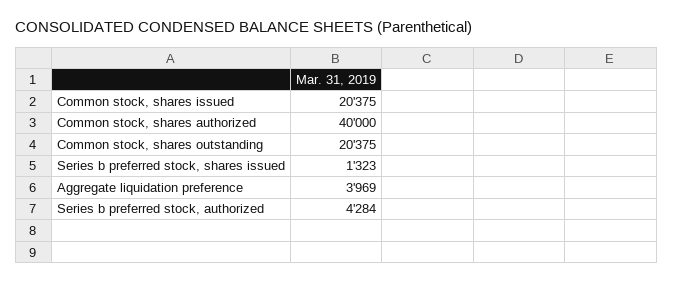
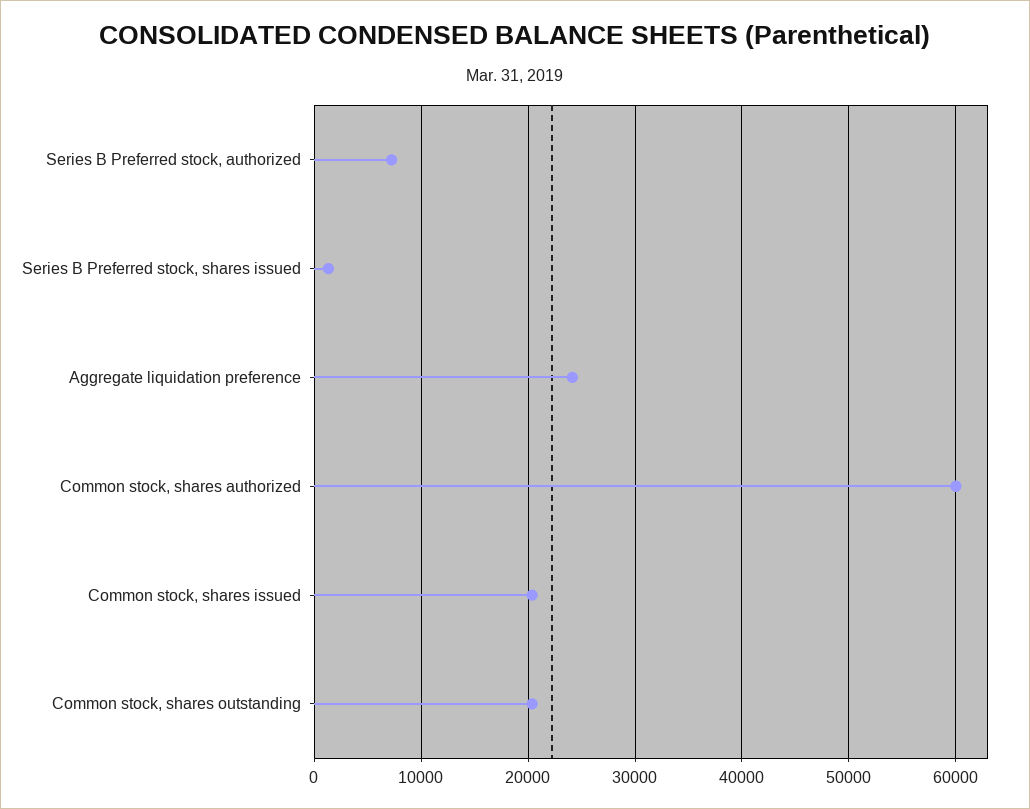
Common stock, shares authorized: 40000 -> 60000
Aggregate liquidation preference: 3969 -> 24000
Series b preferred stock, authorized: 4284 -> 7000

